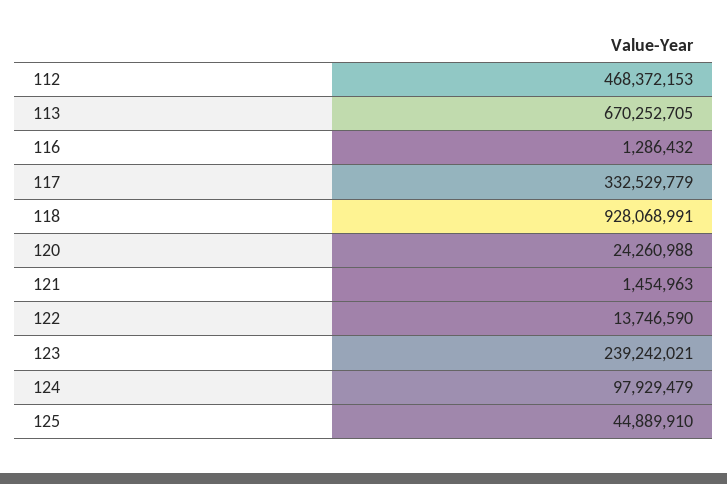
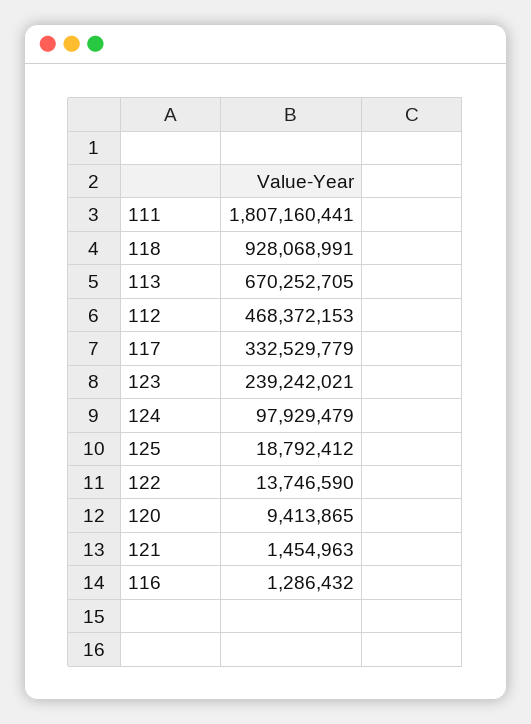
120: 24260988 -> 9413865
125: 44889910 -> 18792412
111: none -> 1807160441

